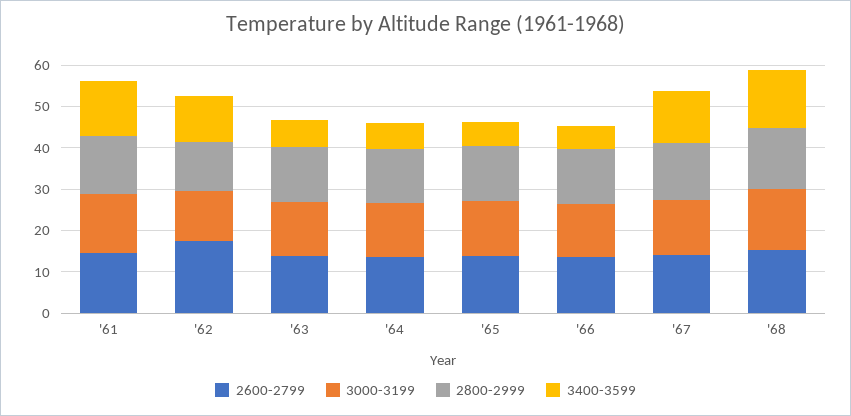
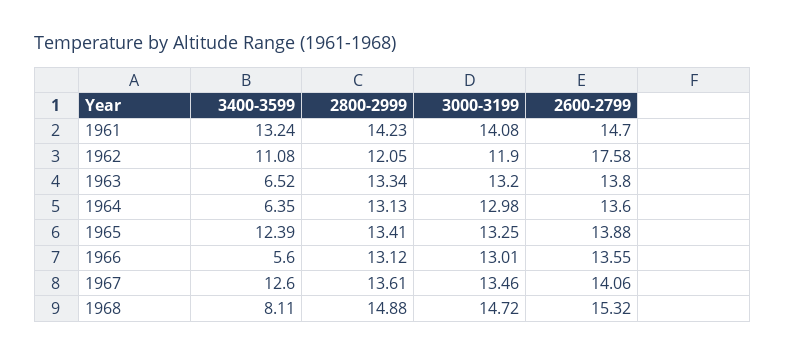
3400-3599, '65: 6 -> 12.39
3400-3599, '68: 14 -> 8.11

